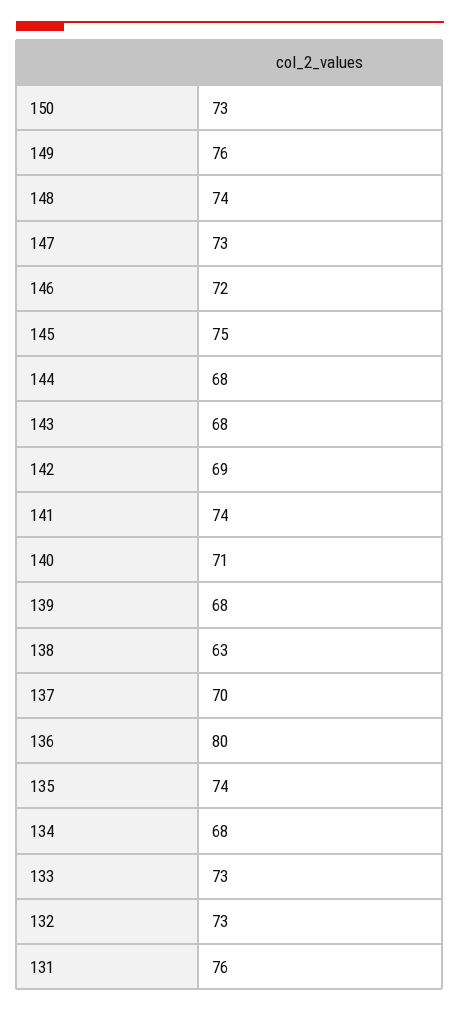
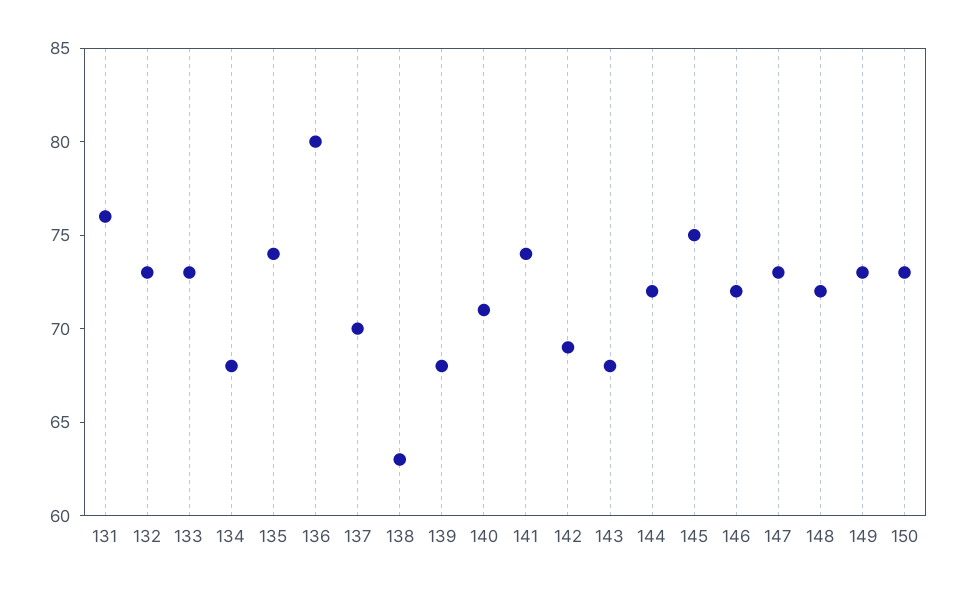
149: 76 -> 73
148: 74 -> 72
144: 68 -> 72

